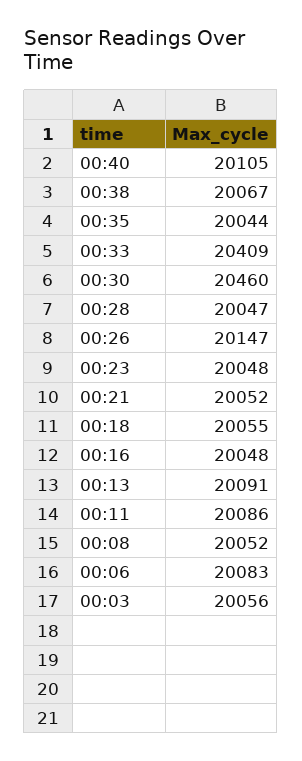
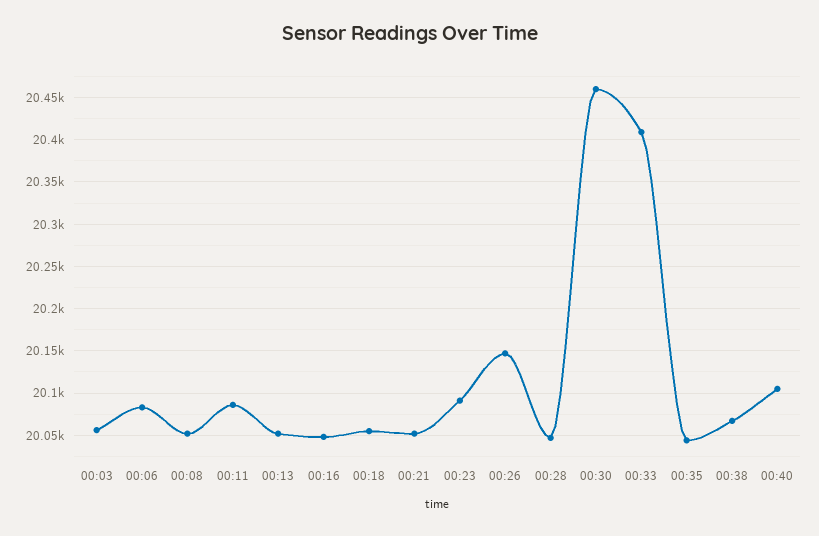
00:23: 20048 -> 20090
00:13: 20091 -> 20050

